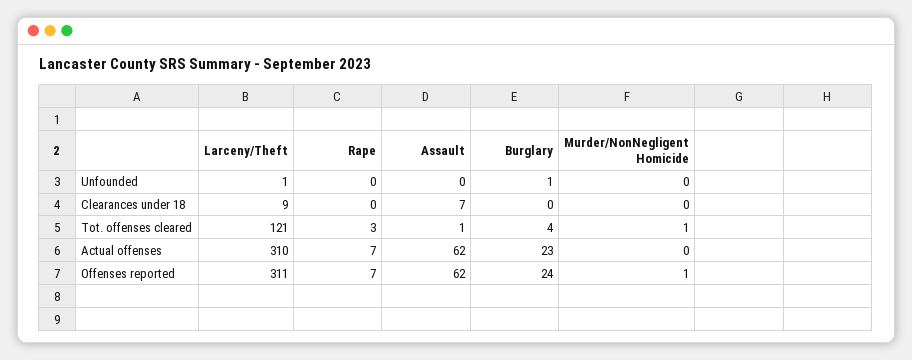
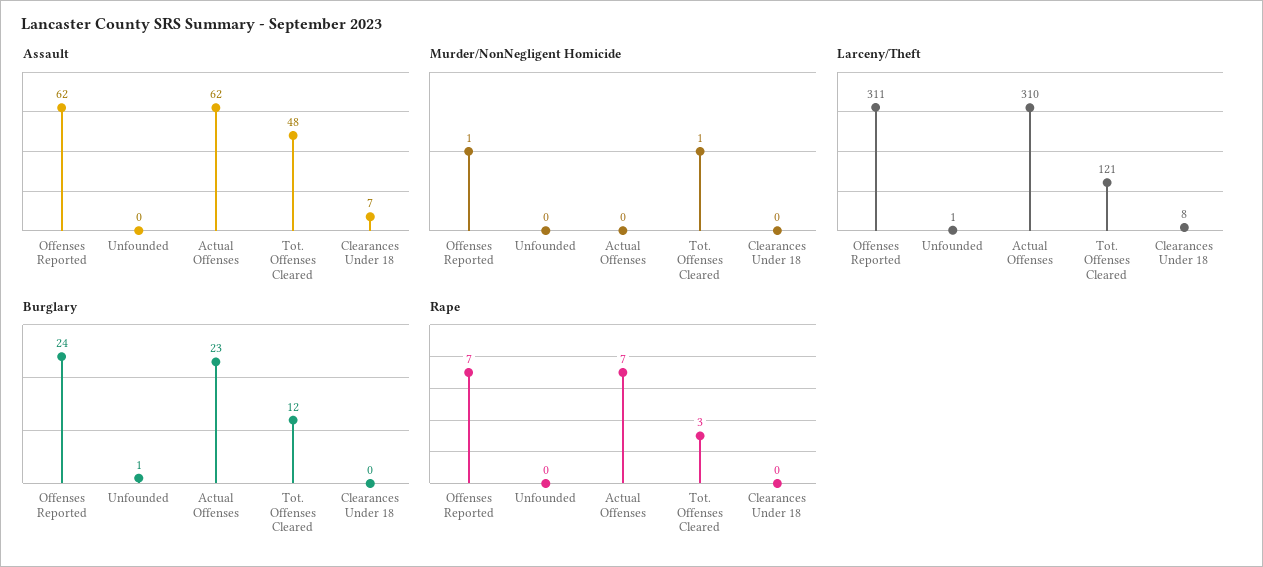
Larceny/Theft, Clearances under 18: 9 -> 8
Assault, Tot. offenses cleared: 1 -> 48
Burglary, Tot. offenses cleared: 4 -> 12

